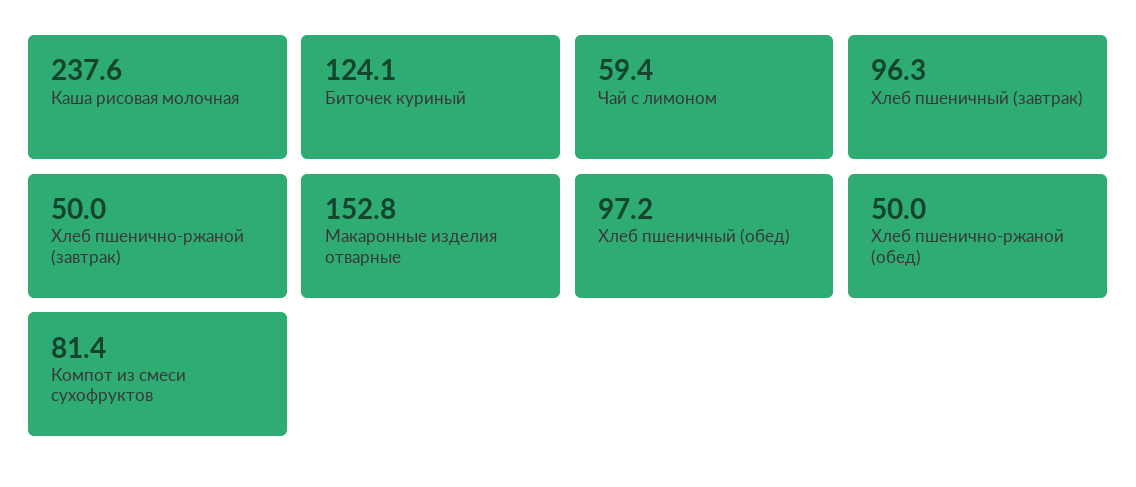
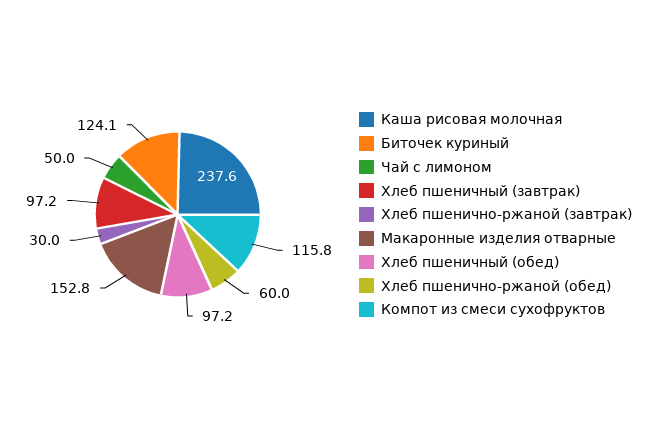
Чай с лимоном: 59.4 -> 50
Хлеб пшеничный (завтрак): 96.3 -> 97.2
Хлеб пшенично-ржаной (завтрак): 50 -> 30
Хлеб пшенично-ржаной (обед): 50 -> 60
Компот из смеси сухофруктов: 81.4 -> 115.8

